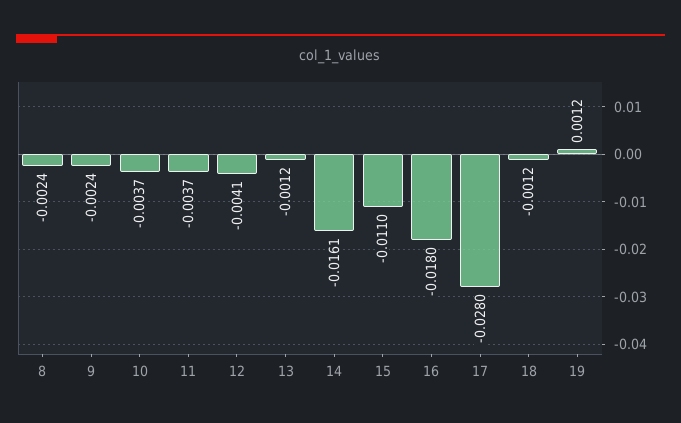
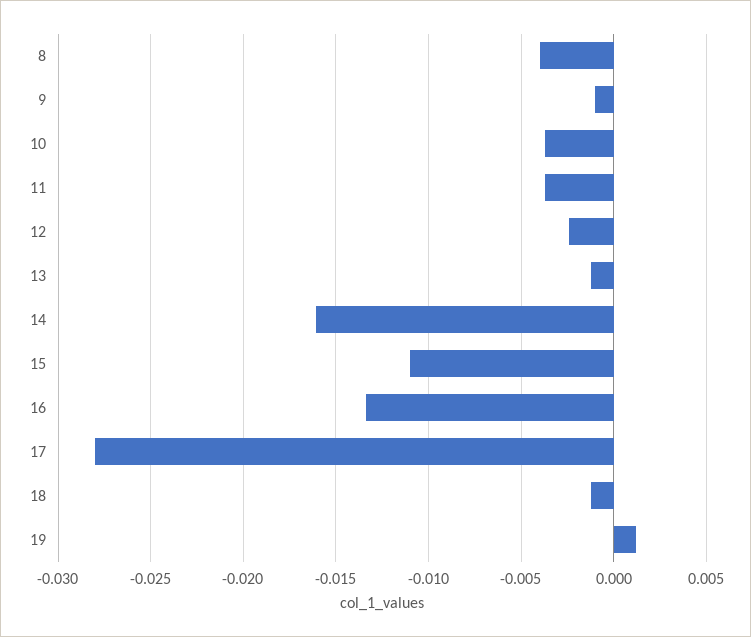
8: -0.0024 -> -0.004
9: -0.0024 -> -0.001
12: -0.0041 -> -0.0025
16: -0.018 -> -0.0135

